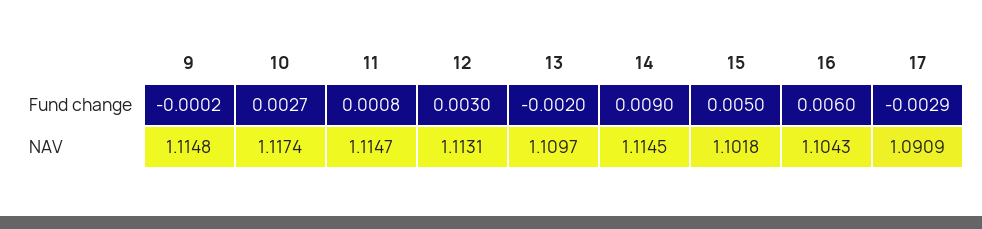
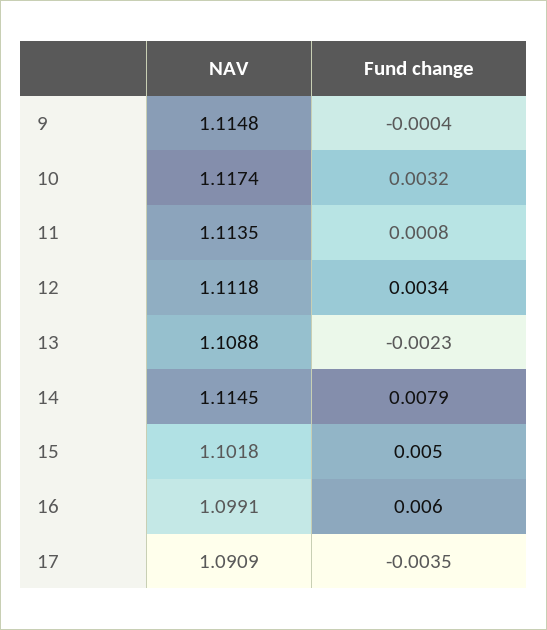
9, Fund change: -0.0002 -> -0.0004
10, Fund change: 0.0027 -> 0.0032
12, Fund change: 0.003 -> 0.0034
13, Fund change: -0.002 -> -0.0023
14, Fund change: 0.009 -> 0.0079
17, Fund change: -0.0029 -> -0.0035
11, NAV: 1.1147 -> 1.1135
12, NAV: 1.1131 -> 1.1118
13, NAV: 1.1097 -> 1.1088
16, NAV: 1.1043 -> 1.0991

